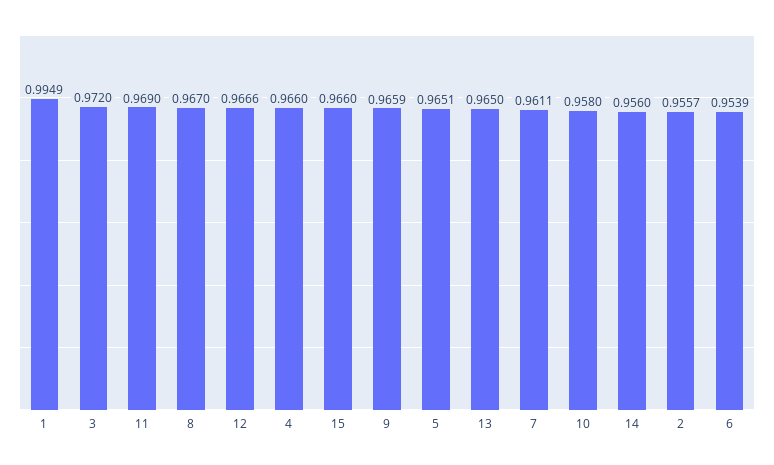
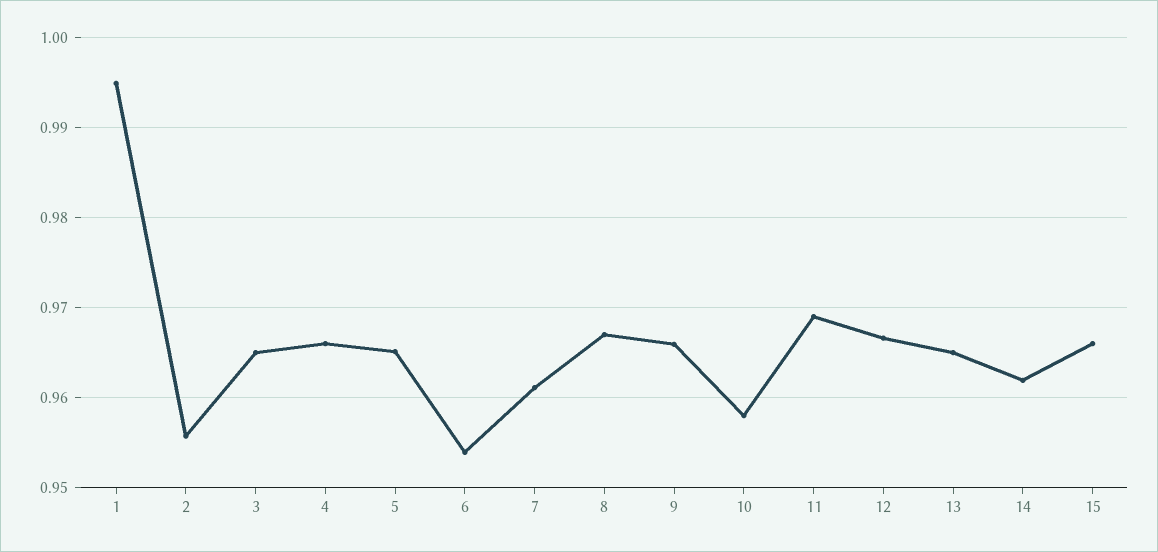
3: 0.972 -> 0.965
14: 0.956 -> 0.962

